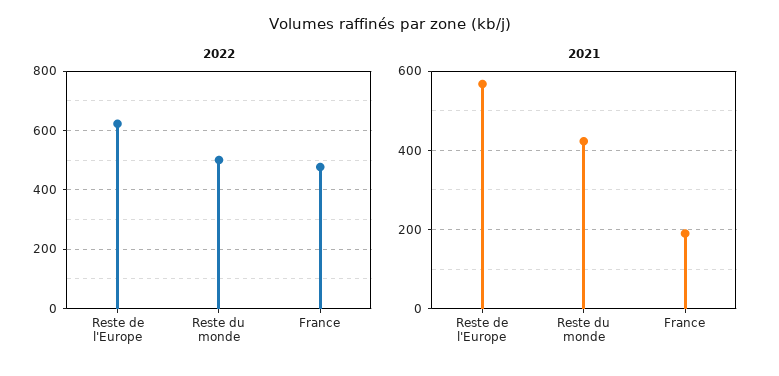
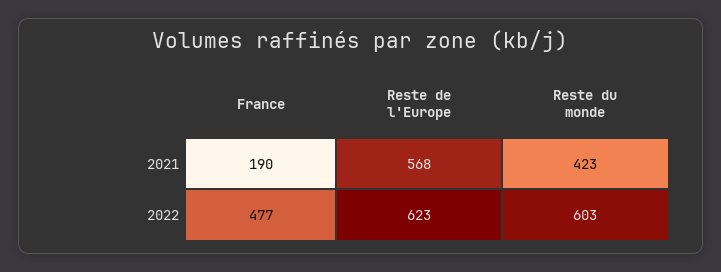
2022, Reste du monde: 500 -> 603

